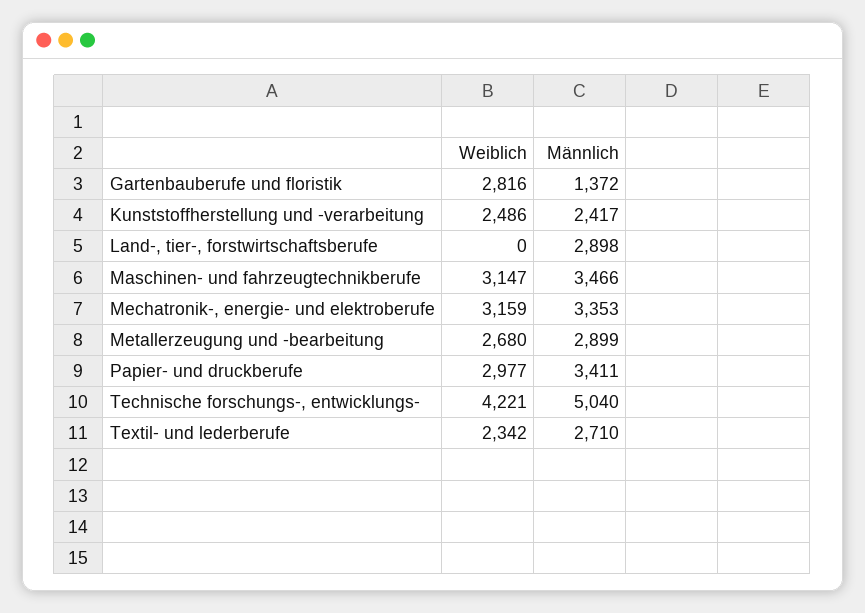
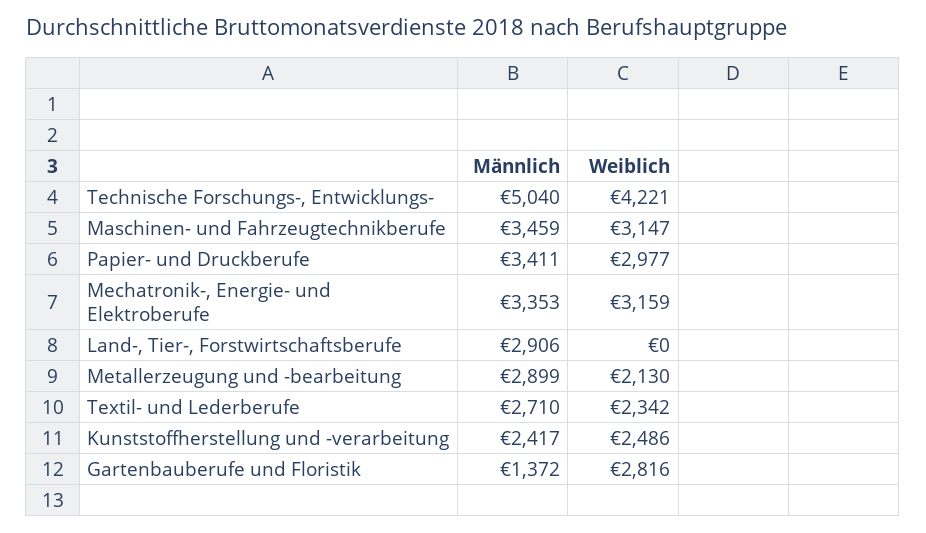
Männlich, Land-, tier-, forstwirtschaftsberufe: 2898 -> 2906
Männlich, Maschinen- und fahrzeugtechnikberufe: 3466 -> 3459
Weiblich, Metallerzeugung und -bearbeitung: 2680 -> 2130

